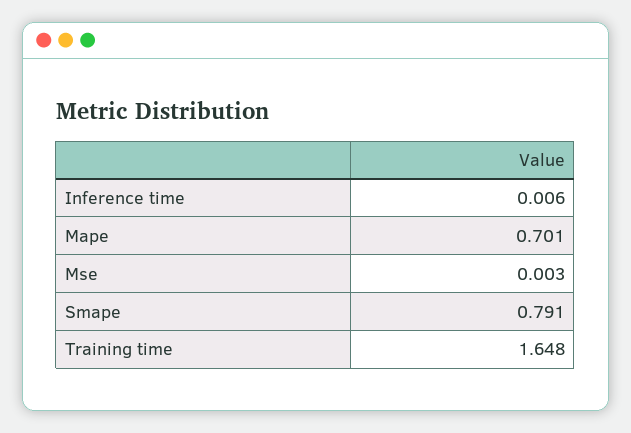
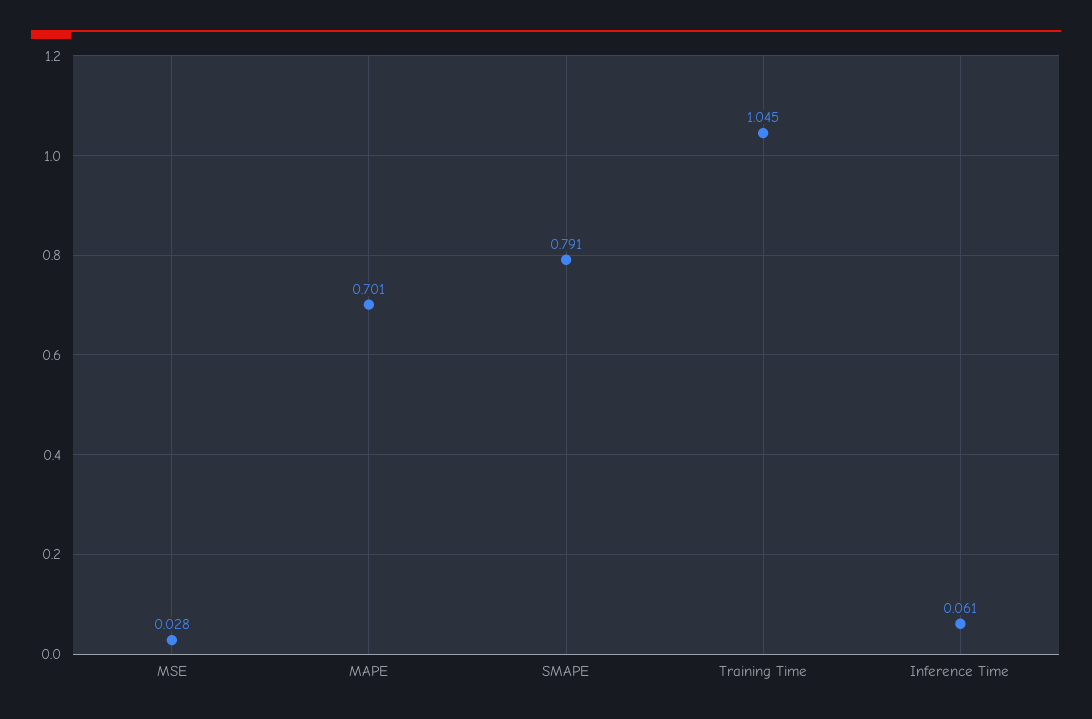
Inference time: 0.006 -> 0.061
Mse: 0.003 -> 0.028
Training time: 1.648 -> 1.045

